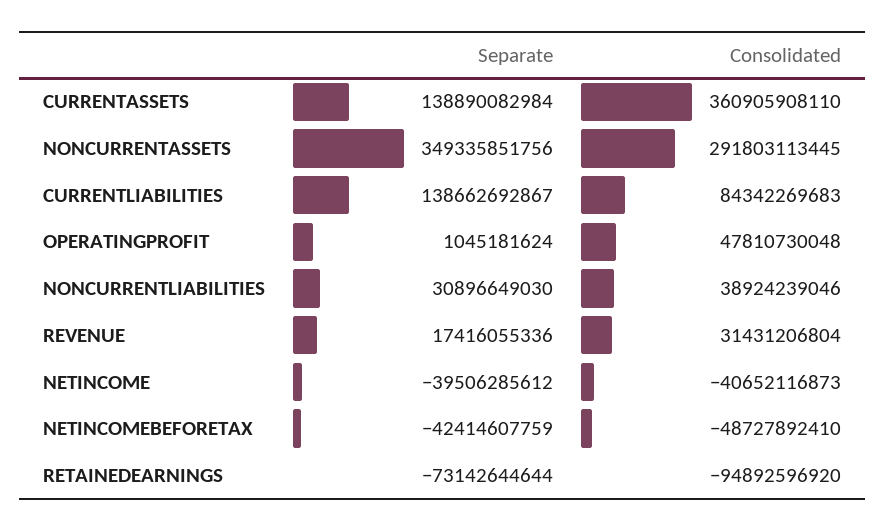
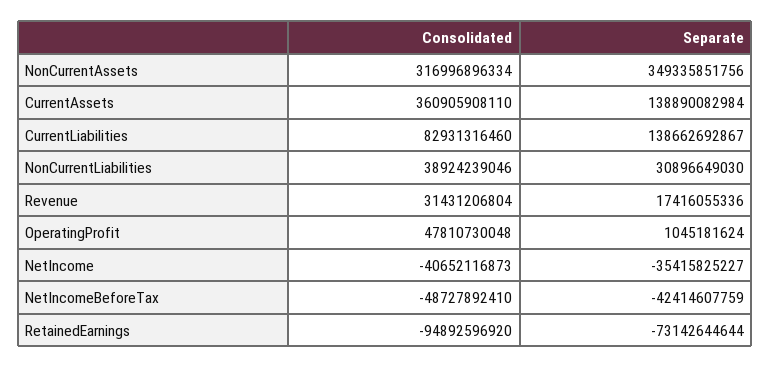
Consolidated, NONCURRENTASSETS: 291803113445 -> 316996896334
Consolidated, CURRENTLIABILITIES: 84342269683 -> 82931316460
Separate, NETINCOME: -39506285612 -> -35415825227

